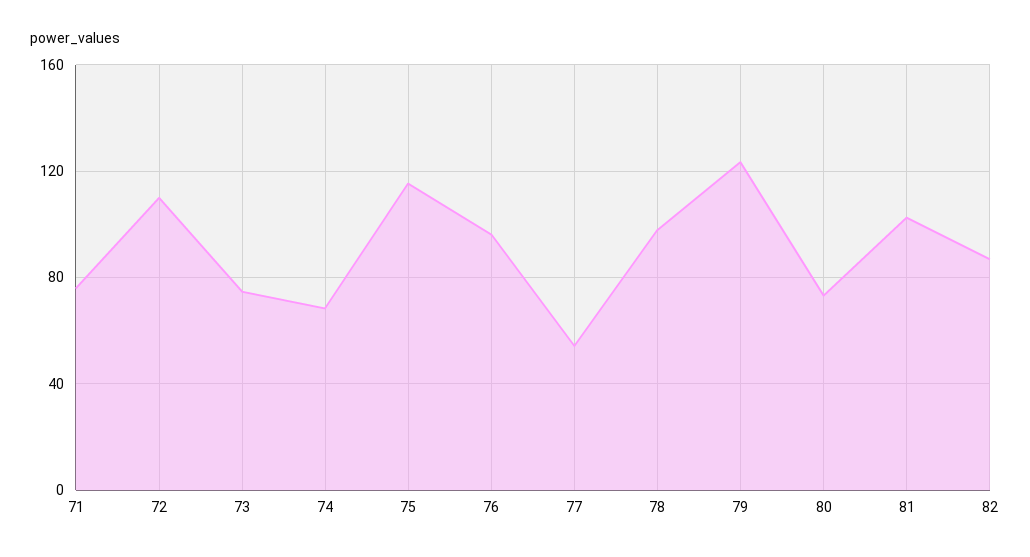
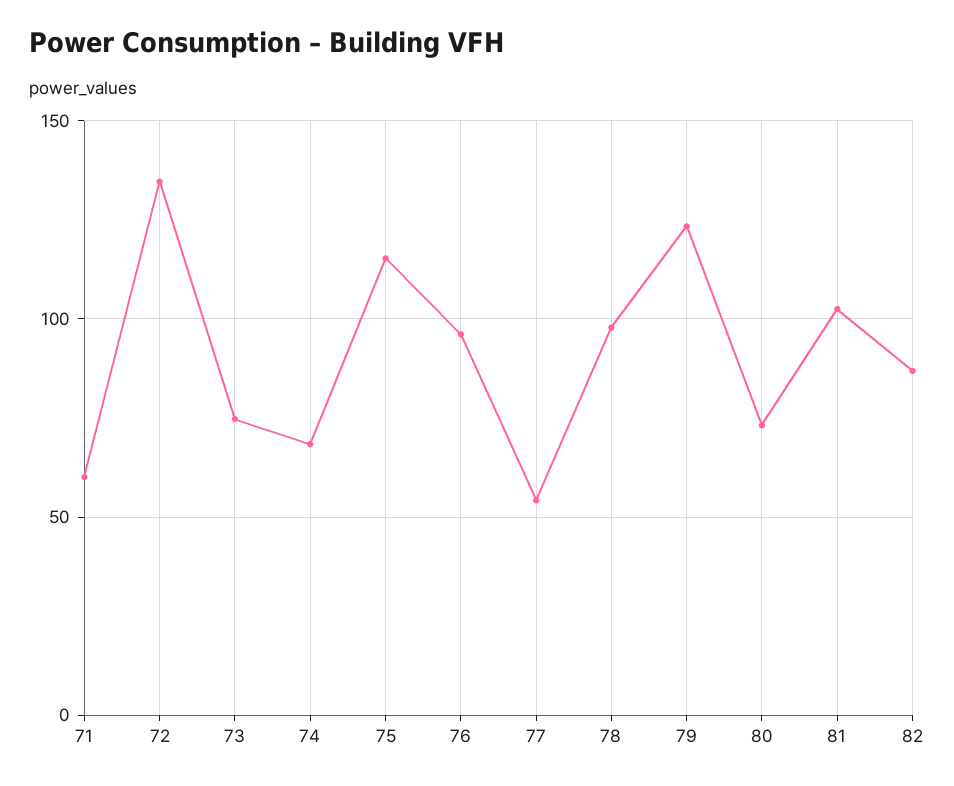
71: 75 -> 60
72: 110 -> 135

